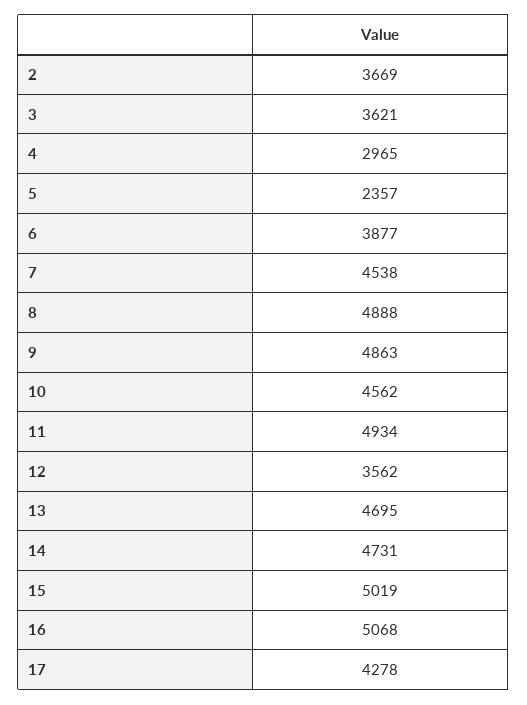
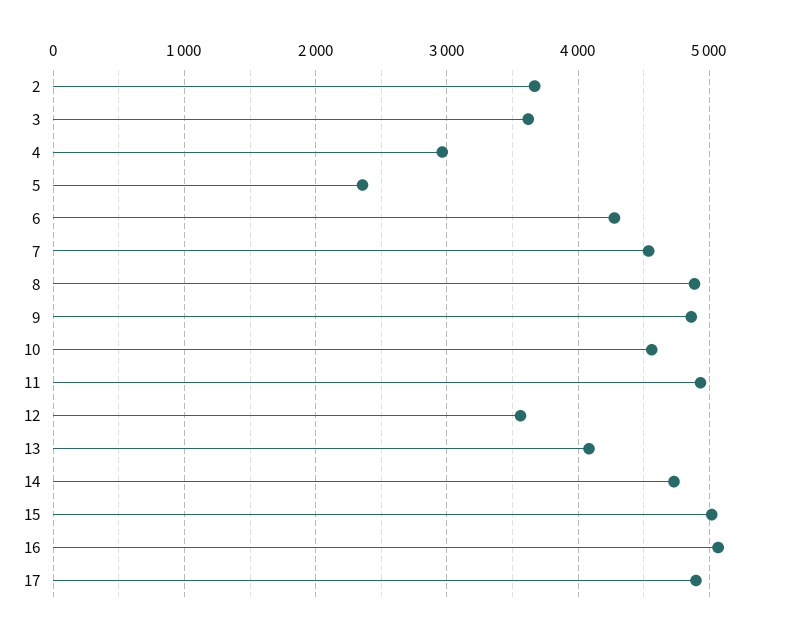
6: 3877 -> 4300
13: 4695 -> 4100
17: 4278 -> 4900

